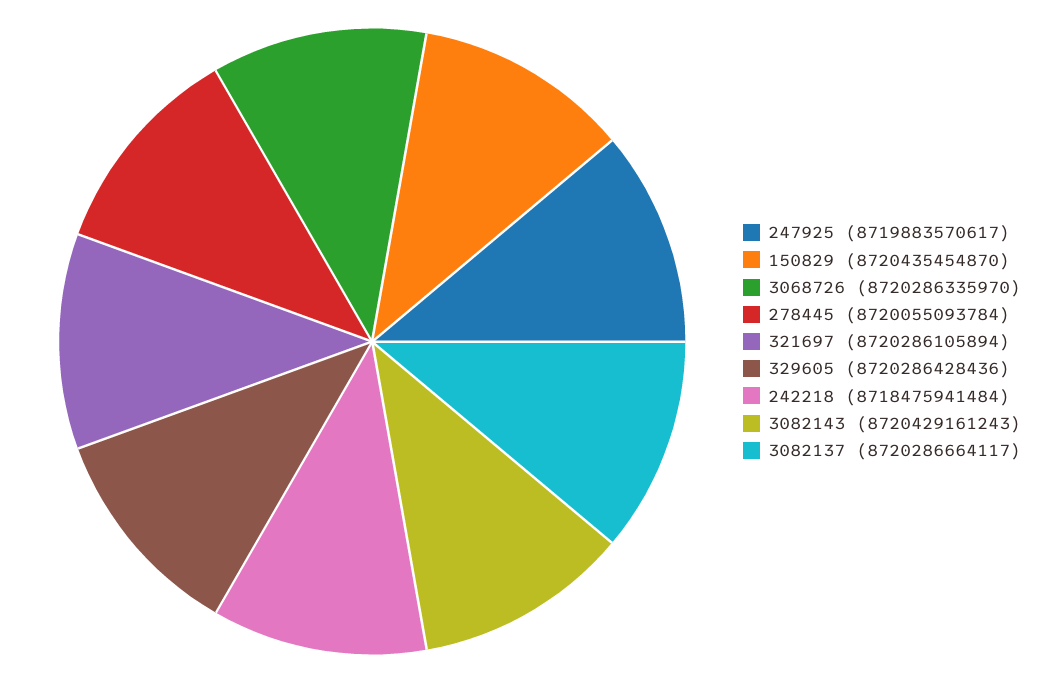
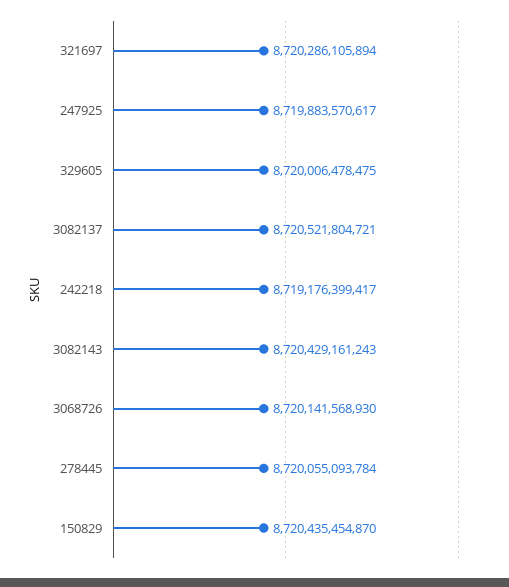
3068726: 8720286335970 -> 8720141568930
329605: 8720286428436 -> 8720006478475
242218: 8718475941484 -> 8719176399417
3082137: 8720286664117 -> 8720521804721

